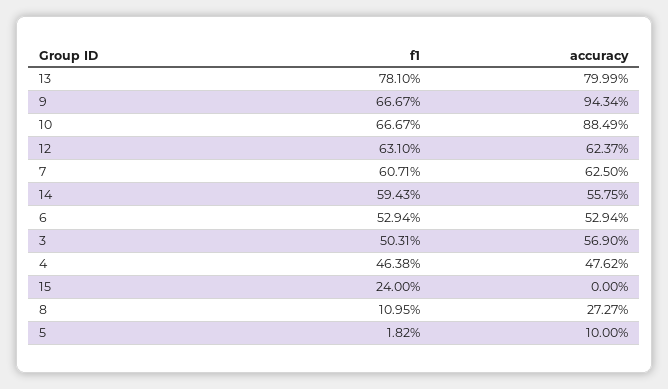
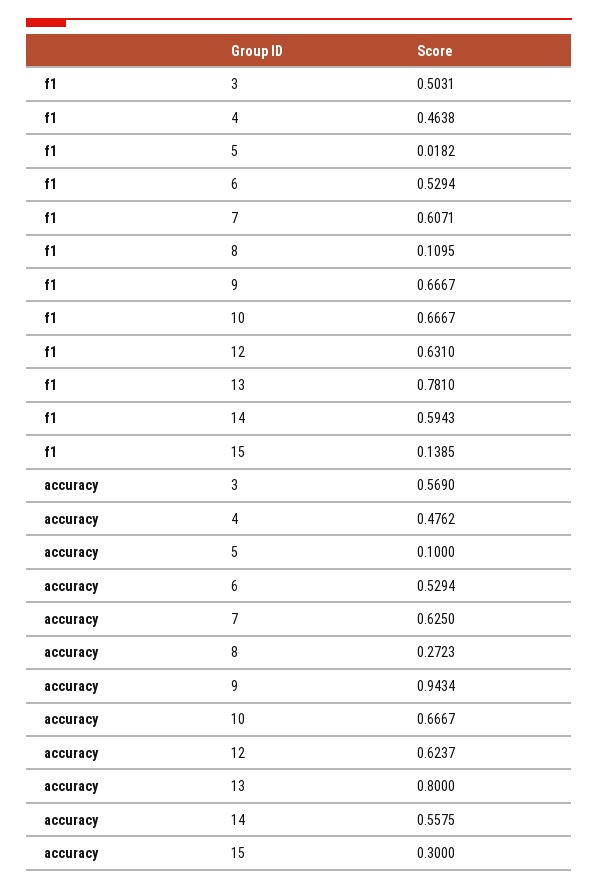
accuracy, 13: 0.7999 -> 0.8
accuracy, 10: 0.8849 -> 0.6667
f1, 15: 0.24 -> 0.1385
accuracy, 15: 0 -> 0.3
accuracy, 8: 0.2727 -> 0.2723

